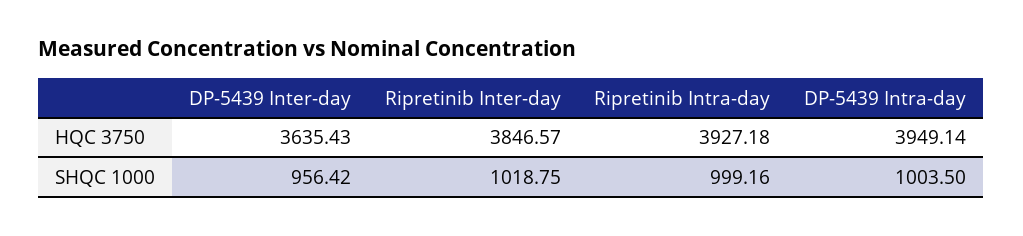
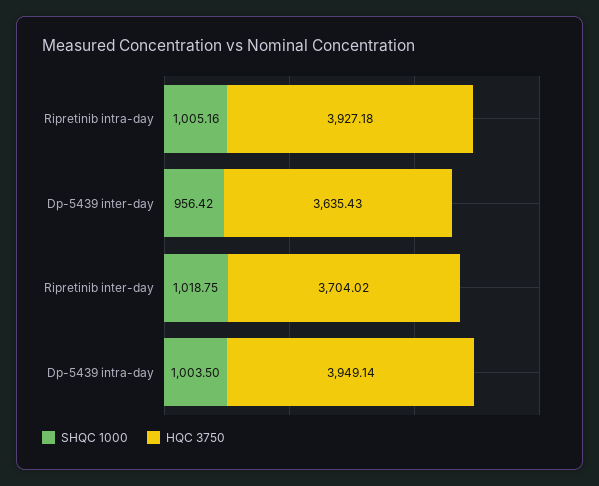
HQC 3750, Ripretinib Inter-day: 3846.57 -> 3704.02
SHQC 1000, Ripretinib Intra-day: 999.16 -> 1005.16

